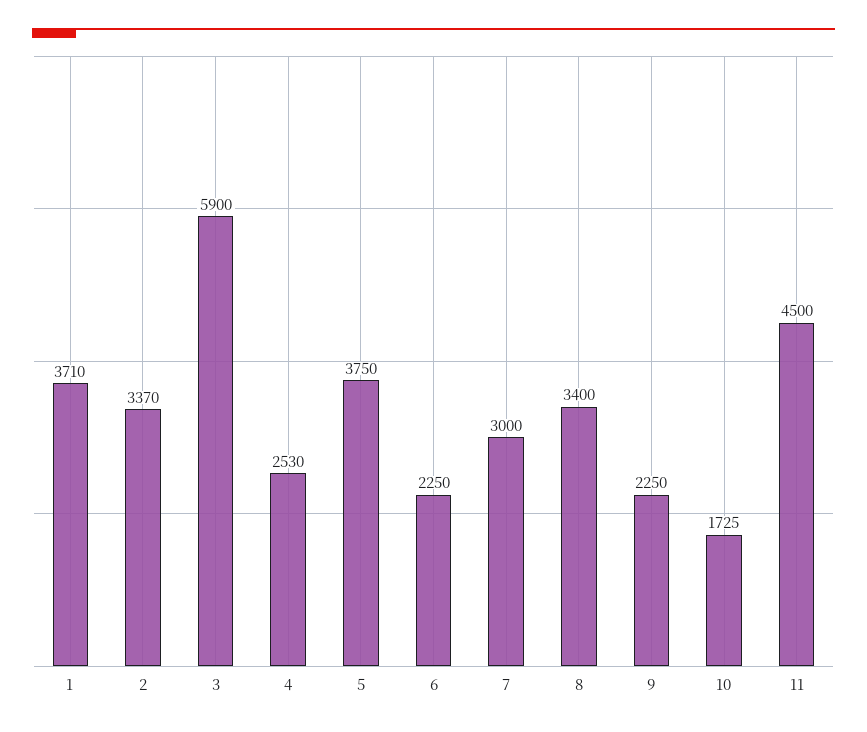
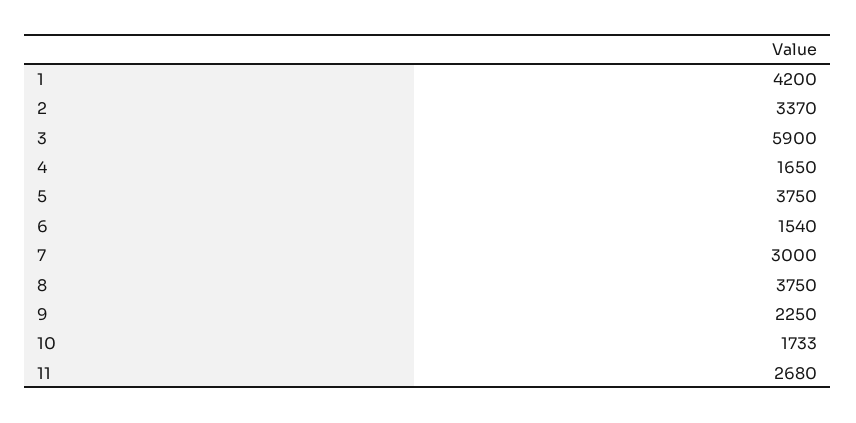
1: 3710 -> 4200
4: 2530 -> 1650
6: 2250 -> 1540
8: 3400 -> 3750
10: 1725 -> 1733
11: 4500 -> 2680

